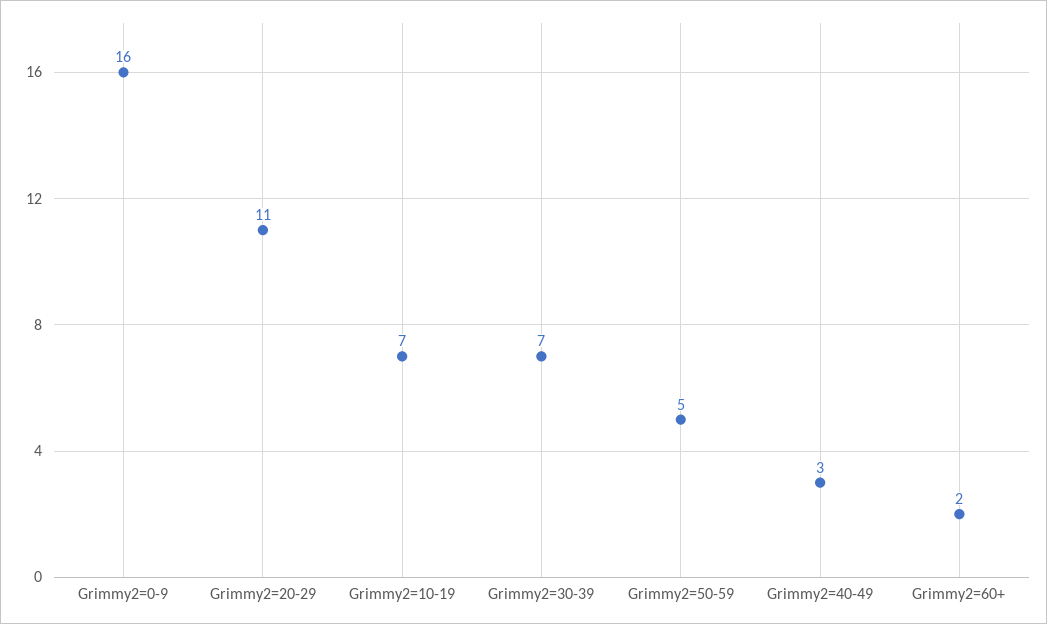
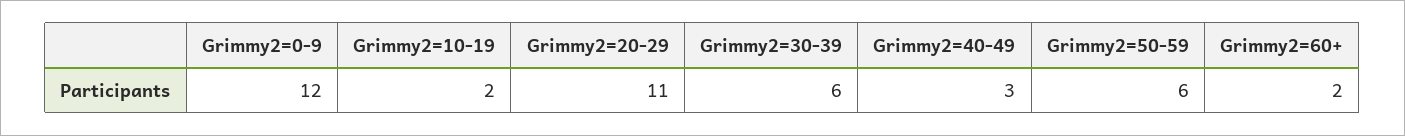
Grimmy2=0-9: 16 -> 12
Grimmy2=10-19: 7 -> 2
Grimmy2=30-39: 7 -> 6
Grimmy2=50-59: 5 -> 6

